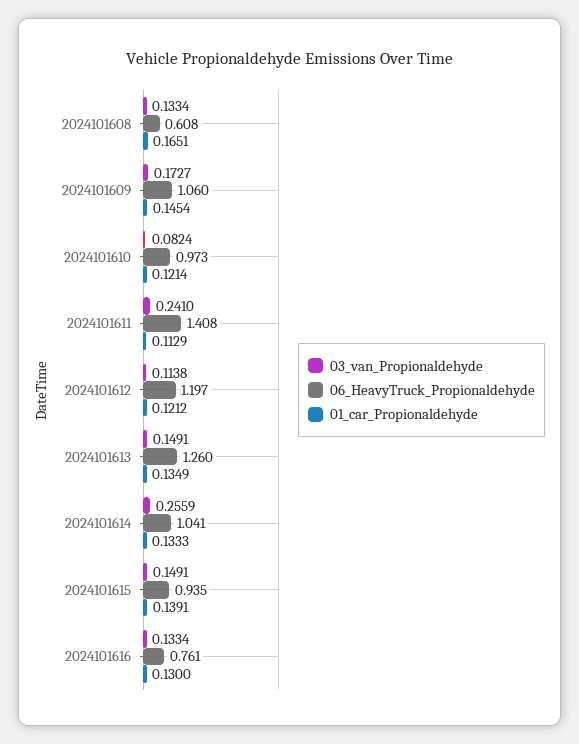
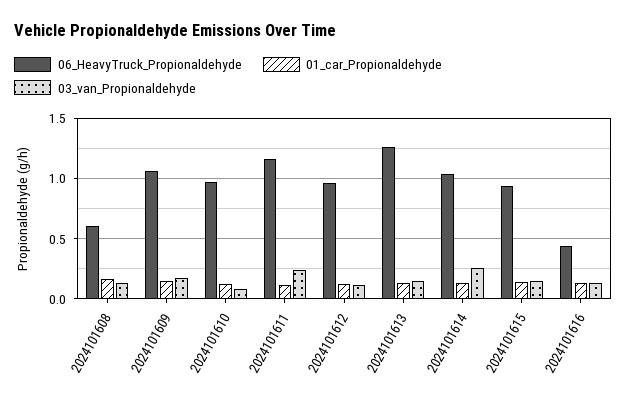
06_HeavyTruck_Propionaldehyde, 2024101611: 1.408 -> 1.15
06_HeavyTruck_Propionaldehyde, 2024101612: 1.197 -> 0.95
06_HeavyTruck_Propionaldehyde, 2024101616: 0.761 -> 0.45

